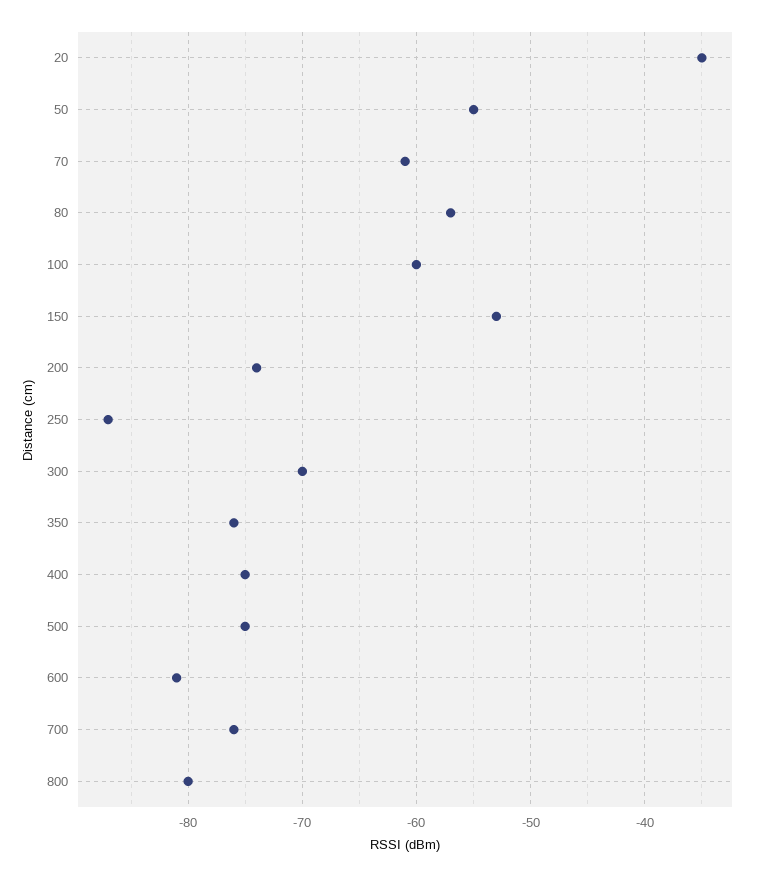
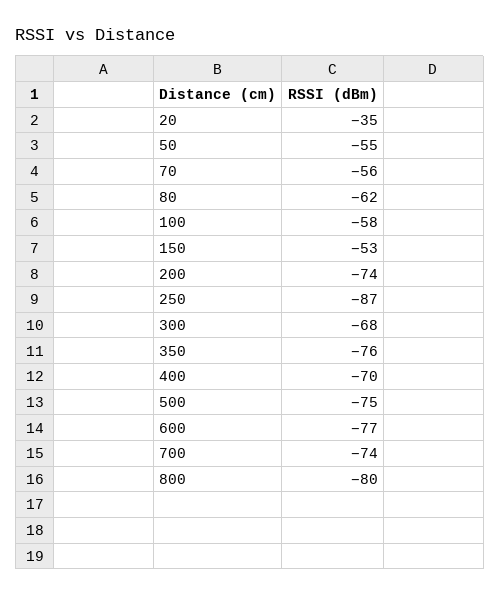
70: -61 -> -56
80: -57 -> -62
100: -60 -> -58
300: -70 -> -68
400: -75 -> -70
600: -81 -> -77
700: -76 -> -74

